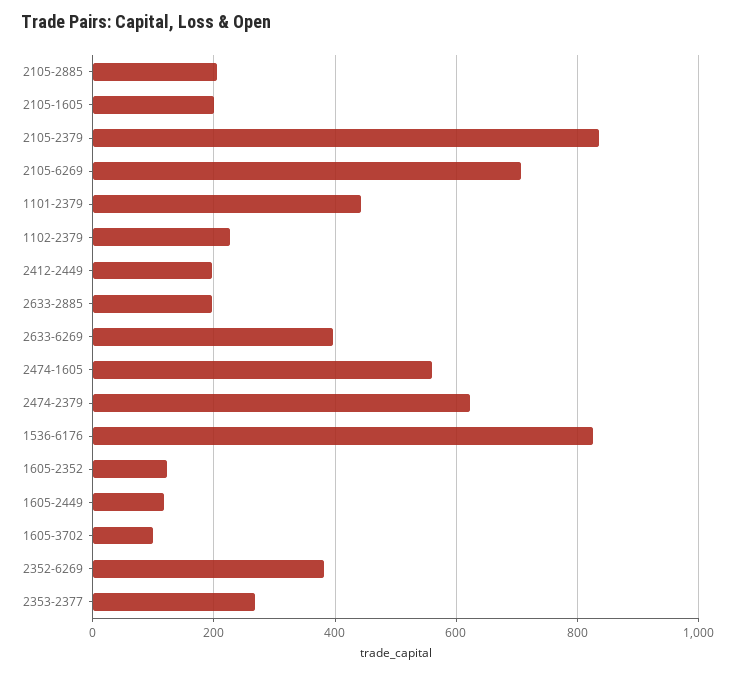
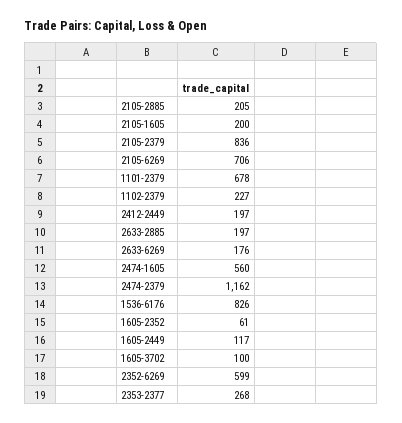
1101-2379: 440 -> 678
2633-6269: 400 -> 176
2474-2379: 620 -> 1162
1605-2352: 120 -> 61
2352-6269: 380 -> 599

